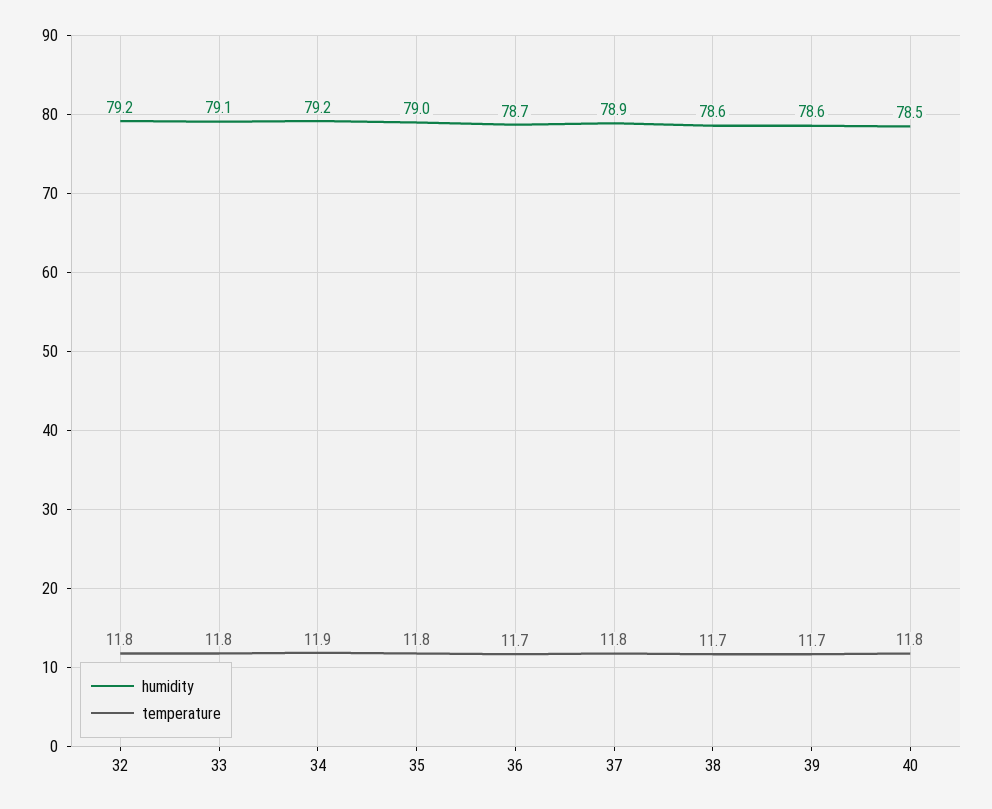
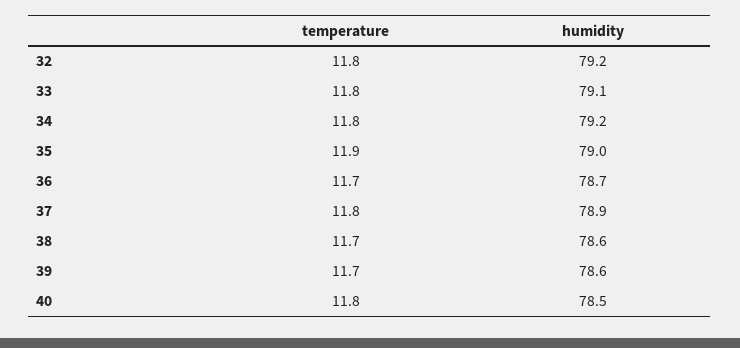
temperature, 34: 11.9 -> 11.8
temperature, 35: 11.8 -> 11.9

